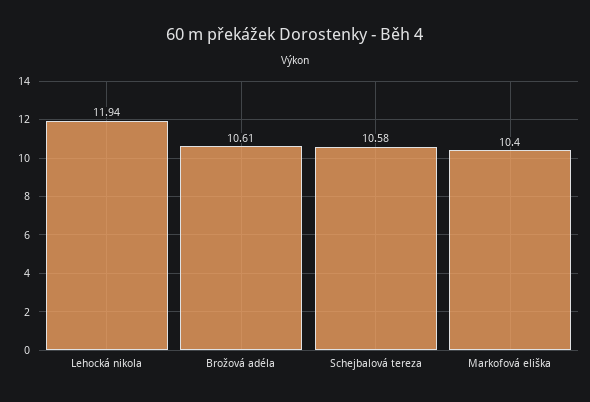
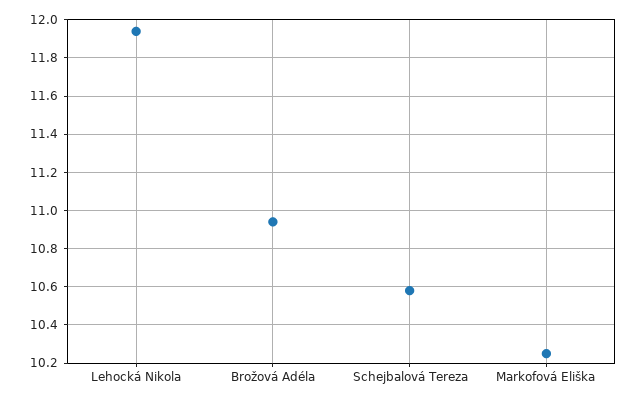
Brožová adéla: 10.61 -> 10.95
Markofová eliška: 10.4 -> 10.25

